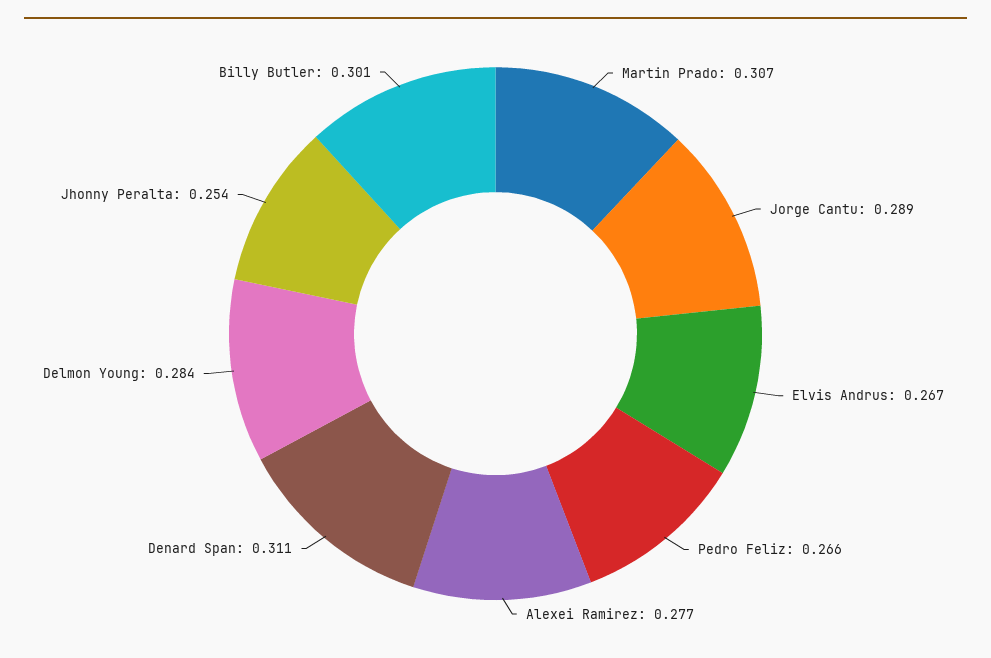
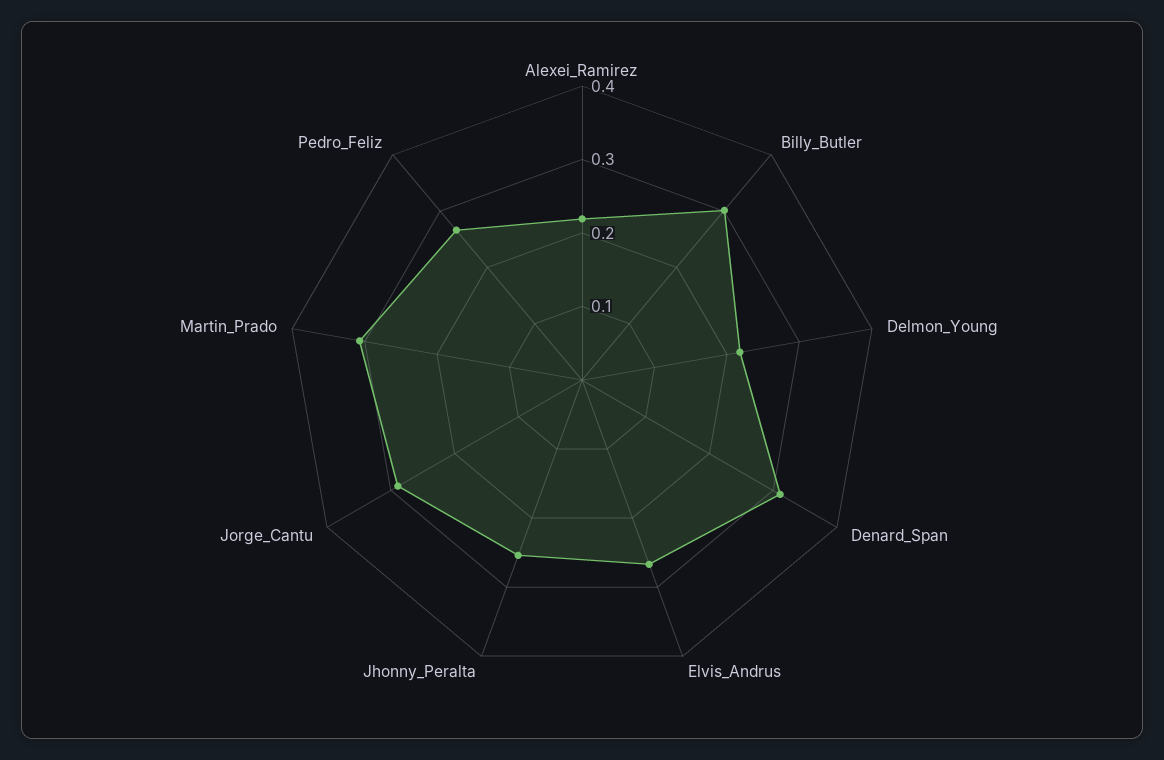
Alexei Ramirez: 0.277 -> 0.22
Delmon Young: 0.284 -> 0.22

